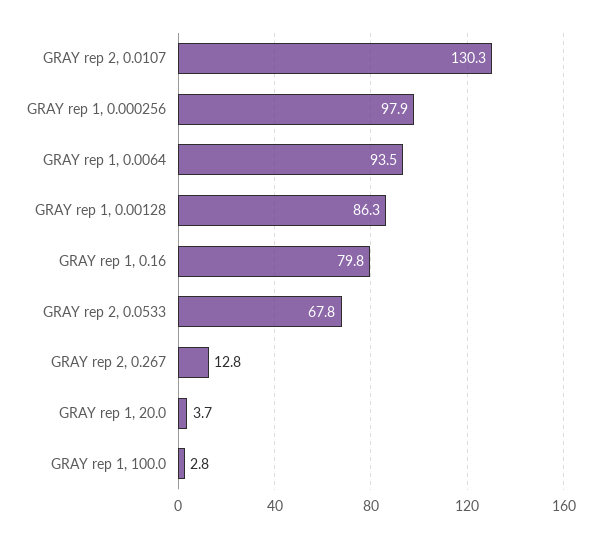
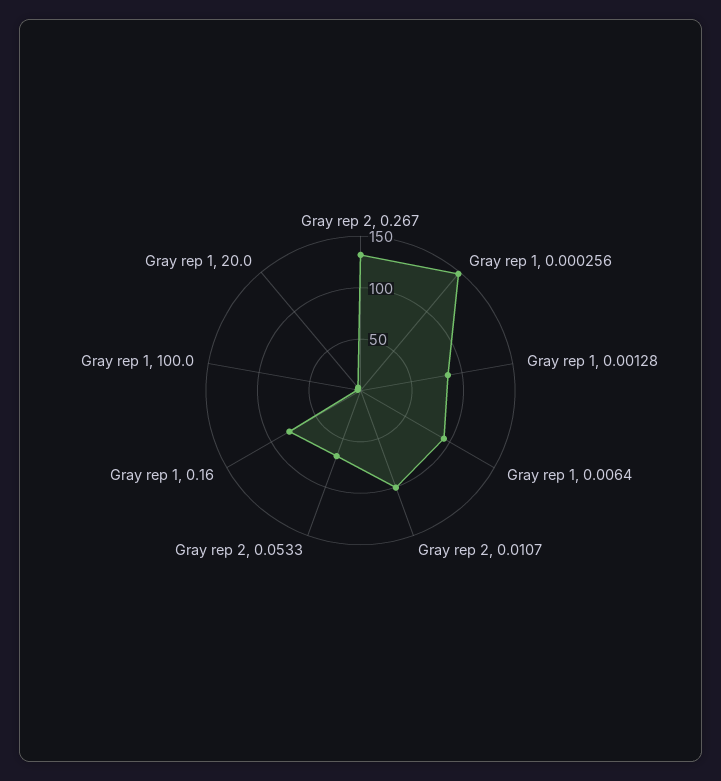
GRAY rep 2, 0.0107: 130.3 -> 100
GRAY rep 1, 0.000256: 97.9 -> 150
GRAY rep 2, 0.267: 12.8 -> 130

